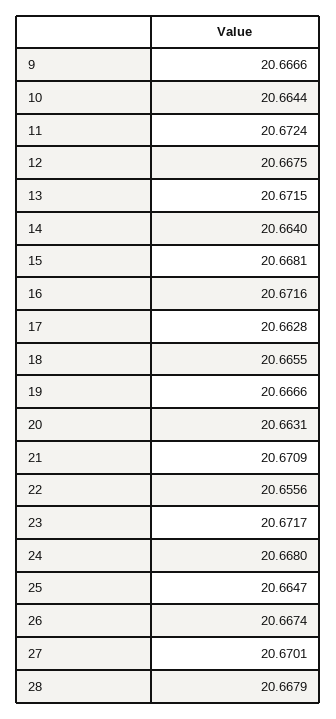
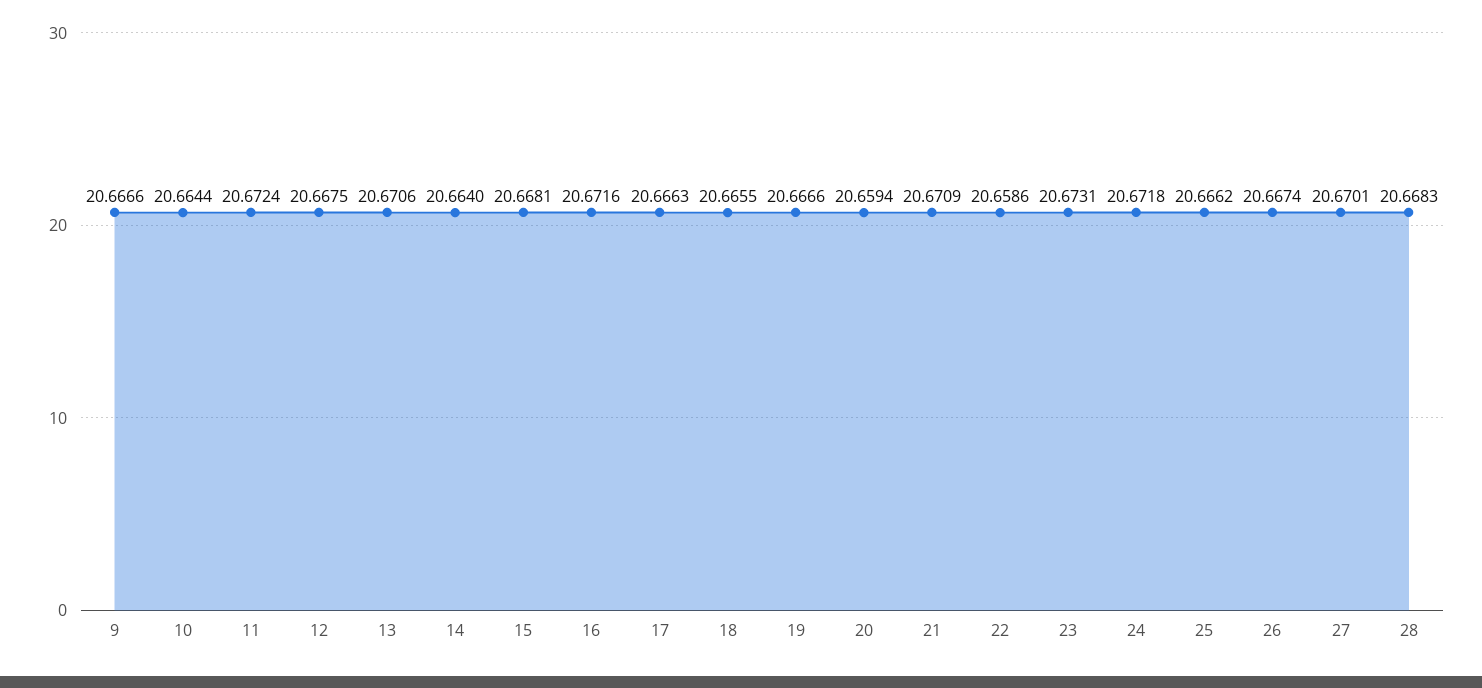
13: 20.6715 -> 20.6706
17: 20.6628 -> 20.6663
20: 20.6631 -> 20.6594
22: 20.6556 -> 20.6586
23: 20.6717 -> 20.6731
24: 20.668 -> 20.6718
25: 20.6647 -> 20.6662
28: 20.6679 -> 20.6683

